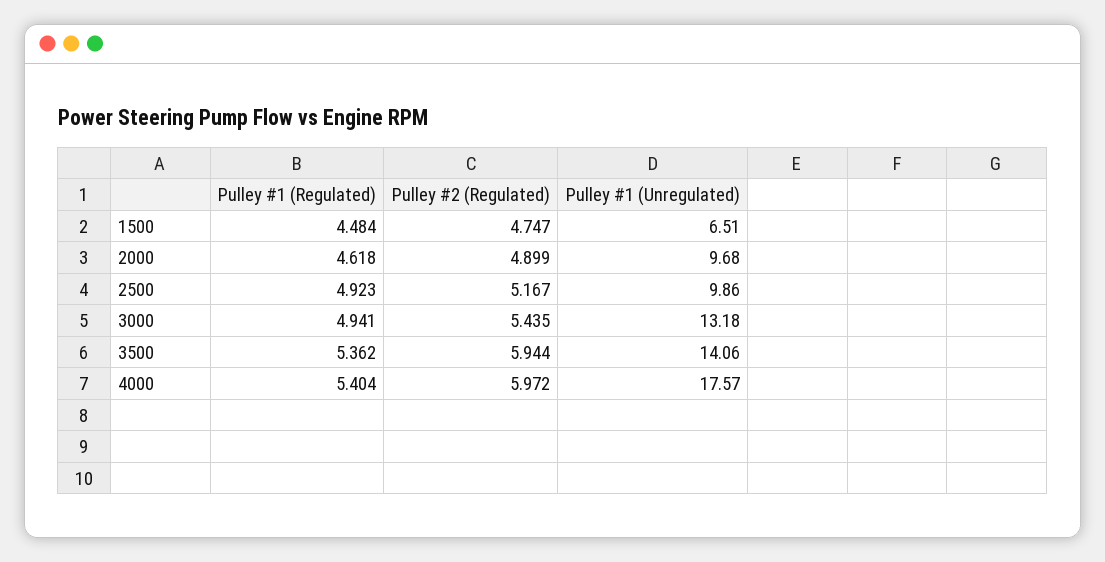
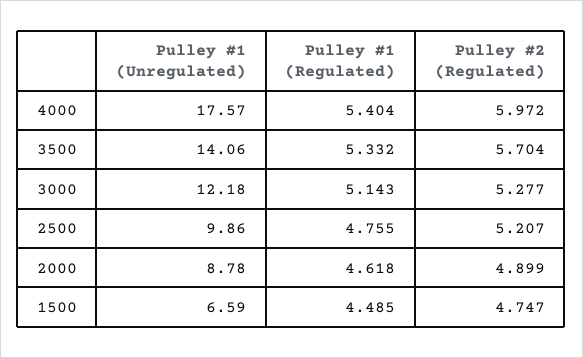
Pulley #1 (Regulated), 1500: 4.484 -> 4.485
Pulley #1 (Unregulated), 1500: 6.51 -> 6.59
Pulley #1 (Unregulated), 2000: 9.68 -> 8.78
Pulley #1 (Regulated), 2500: 4.923 -> 4.755
Pulley #2 (Regulated), 2500: 5.167 -> 5.207
Pulley #1 (Regulated), 3000: 4.941 -> 5.143
Pulley #2 (Regulated), 3000: 5.435 -> 5.277
Pulley #1 (Unregulated), 3000: 13.18 -> 12.18
Pulley #1 (Regulated), 3500: 5.362 -> 5.332
Pulley #2 (Regulated), 3500: 5.944 -> 5.704

